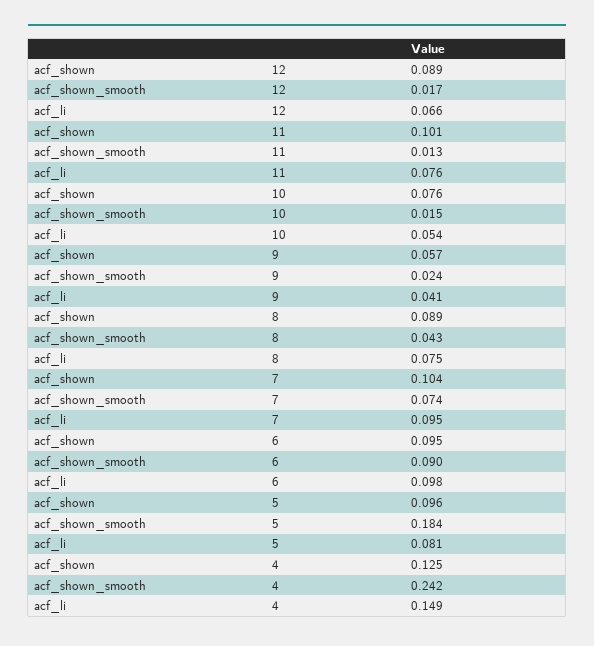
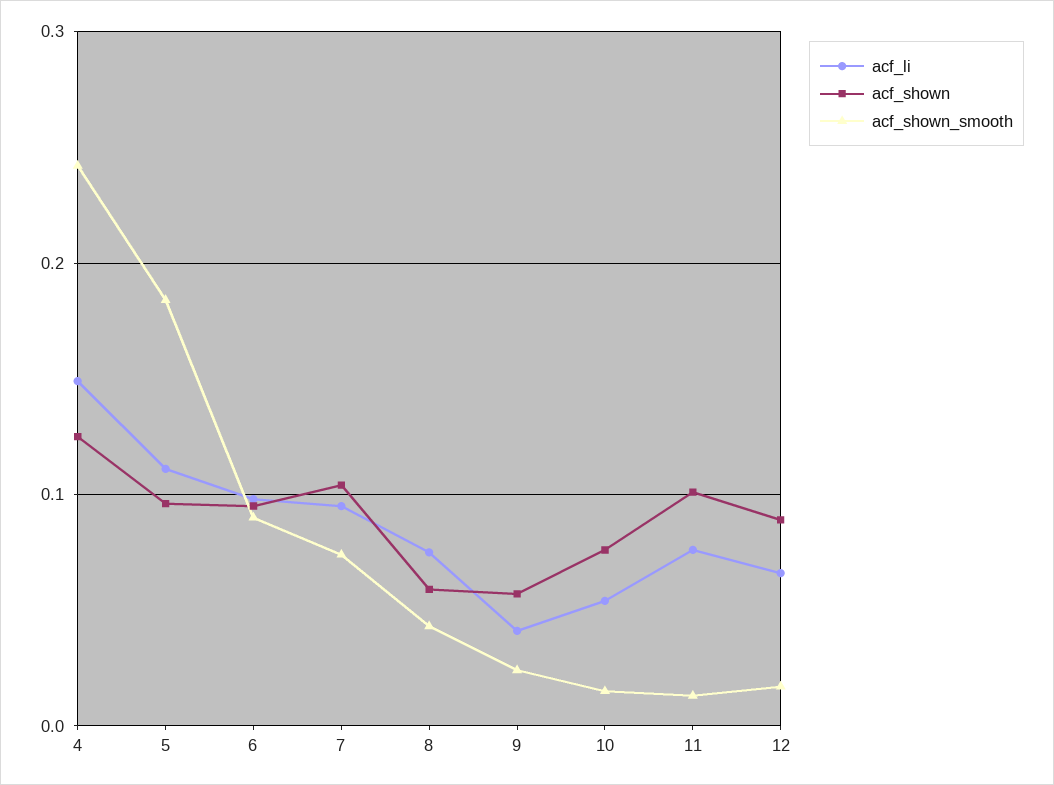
acf_shown, 8: 0.089 -> 0.06
acf_li, 5: 0.081 -> 0.11

